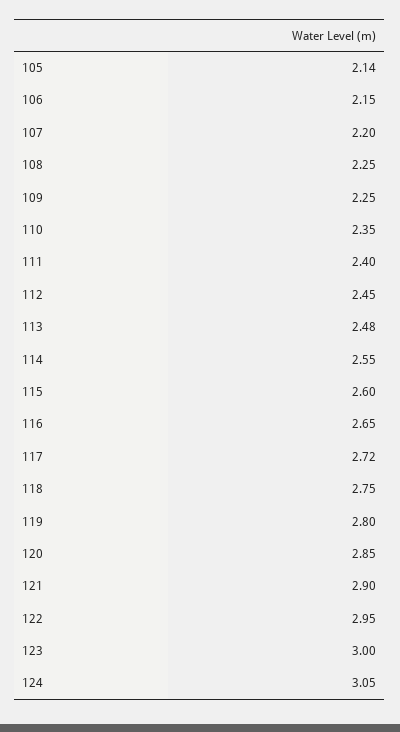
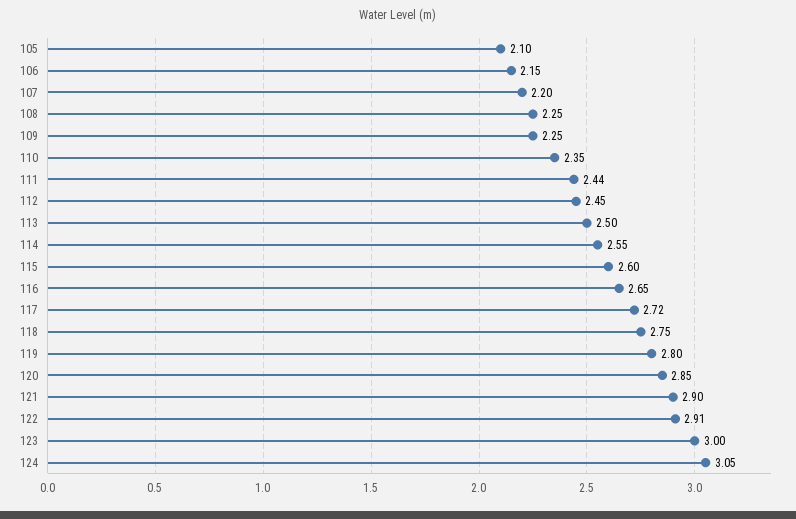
105: 2.14 -> 2.1
111: 2.4 -> 2.44
113: 2.48 -> 2.5
122: 2.95 -> 2.91

